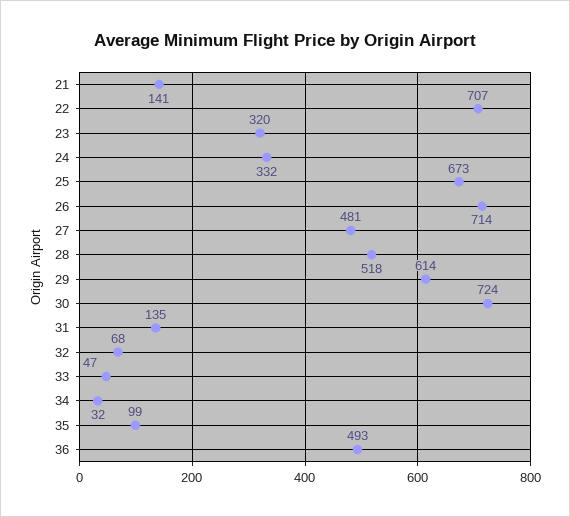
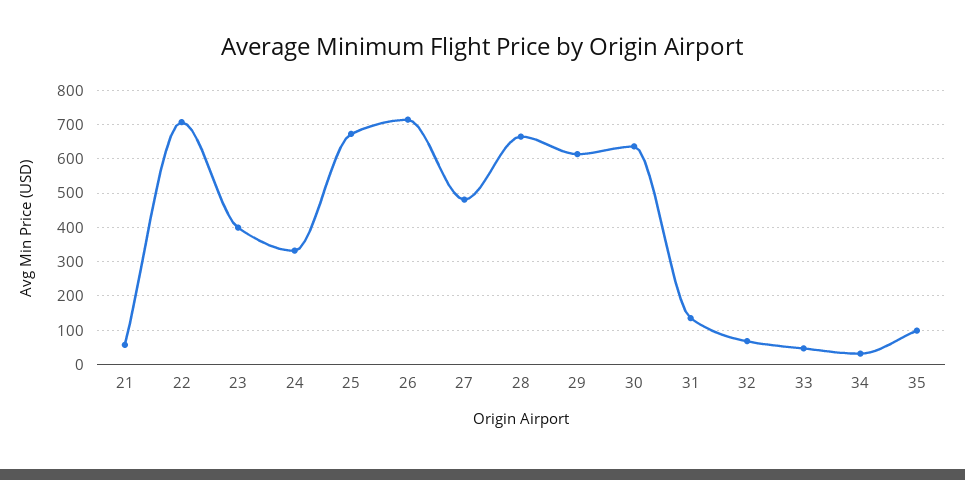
21: 141 -> 60
23: 320 -> 400
28: 518 -> 660
30: 724 -> 640
36: 493 -> none

